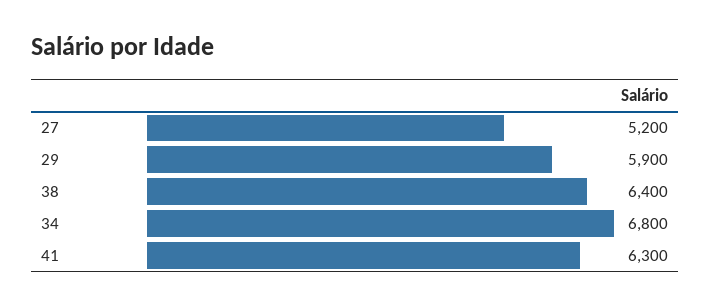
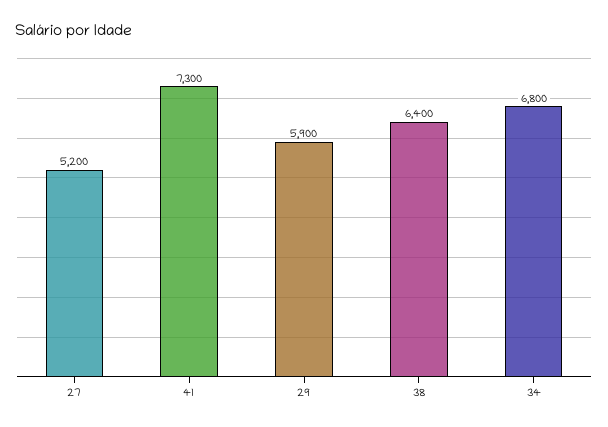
41: 6300 -> 7300

